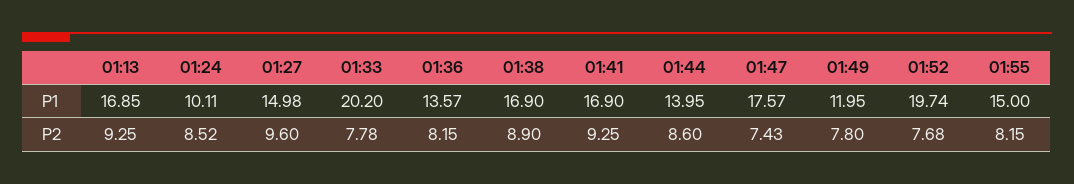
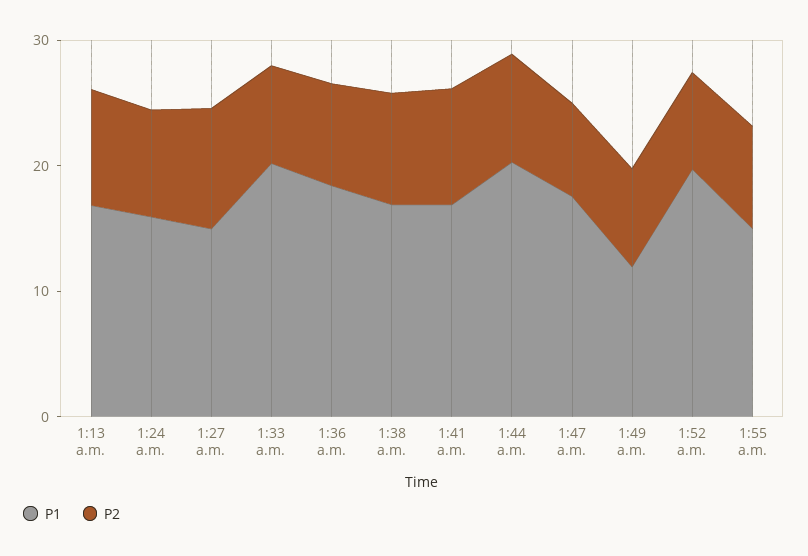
P1, 01:24: 10.11 -> 16
P1, 01:36: 13.57 -> 18
P1, 01:44: 13.95 -> 20

